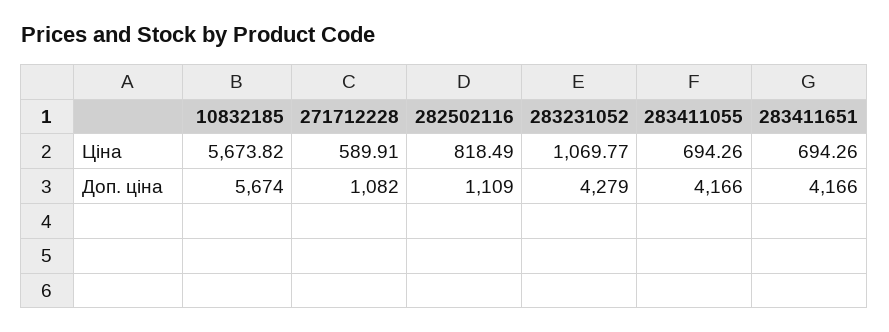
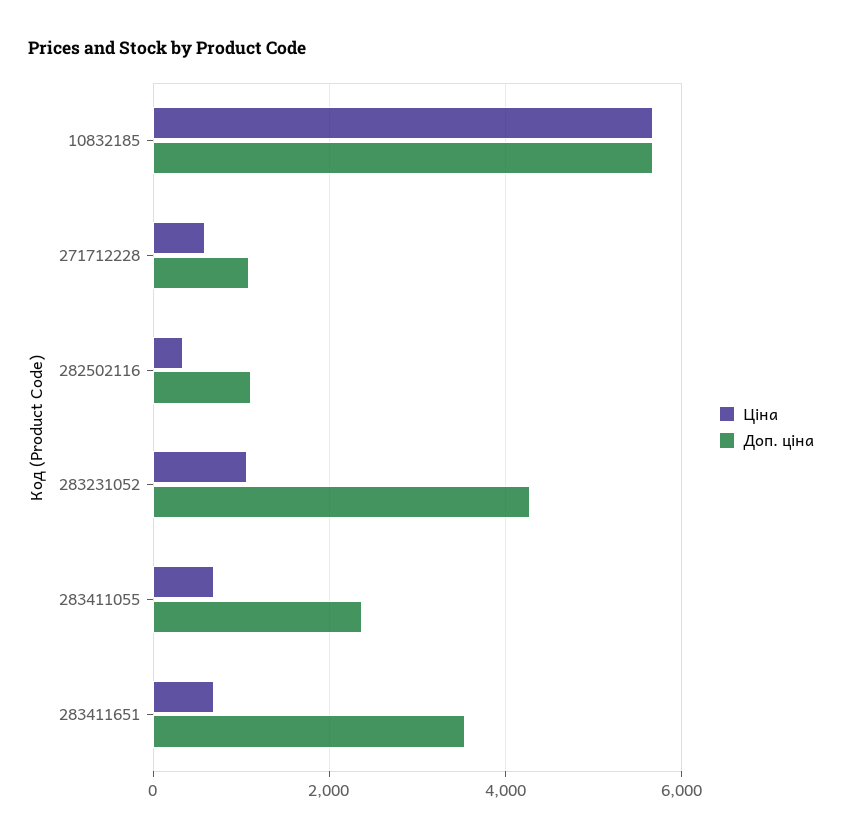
Ціна, 282502116: 818.49 -> 400
Доп. ціна, 283411055: 4166 -> 2400
Доп. ціна, 283411651: 4166 -> 3600

